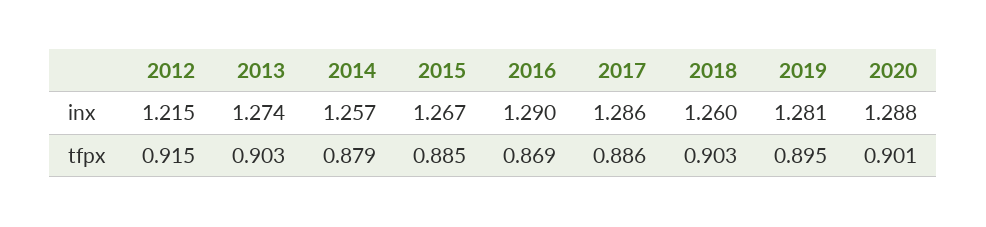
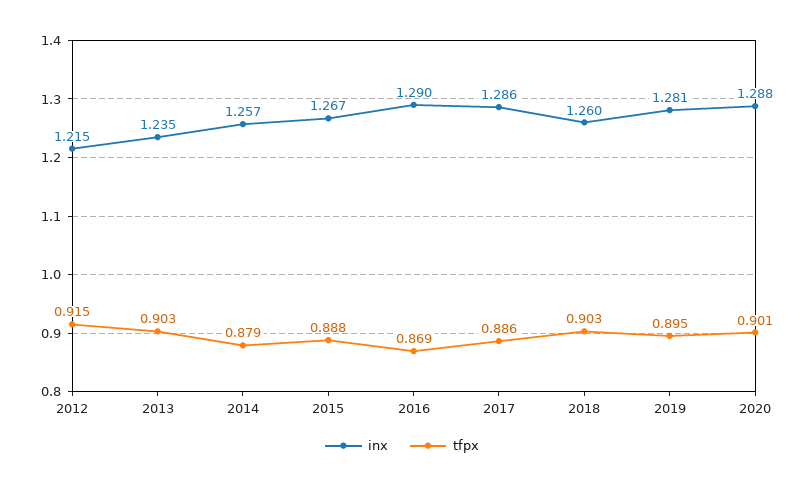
inx, 2013: 1.274 -> 1.235
tfpx, 2015: 0.885 -> 0.888

